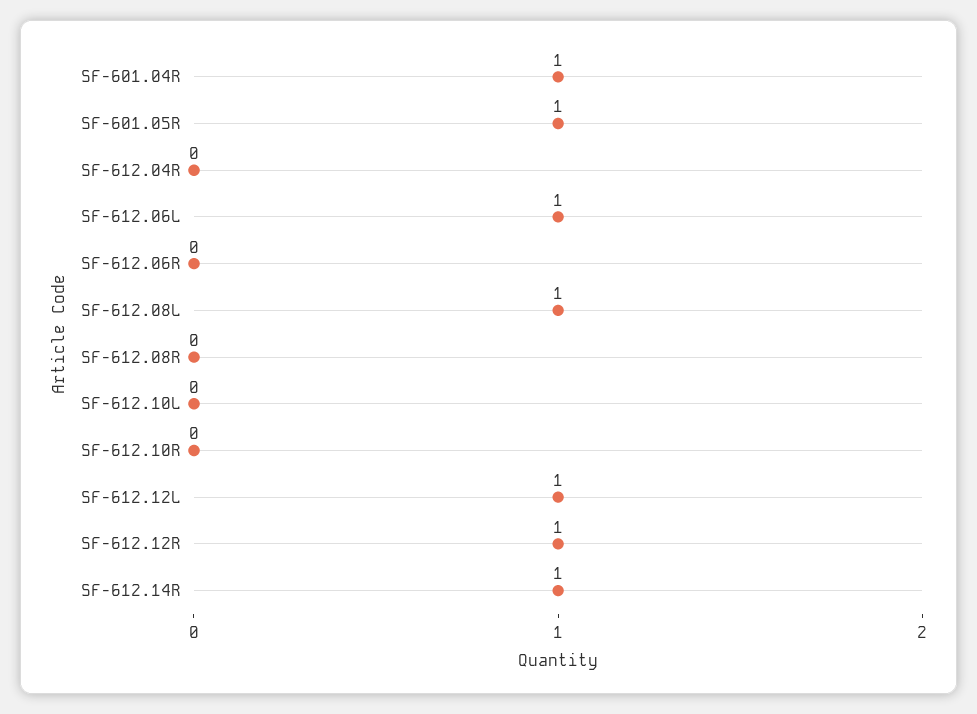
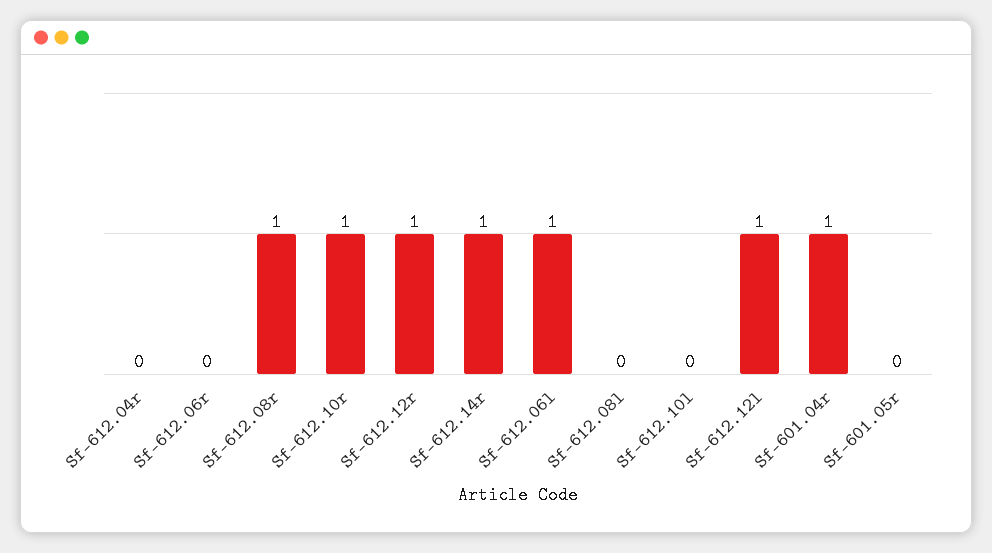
SF-601.05R: 1 -> 0
SF-612.08L: 1 -> 0
SF-612.08R: 0 -> 1
SF-612.10R: 0 -> 1

